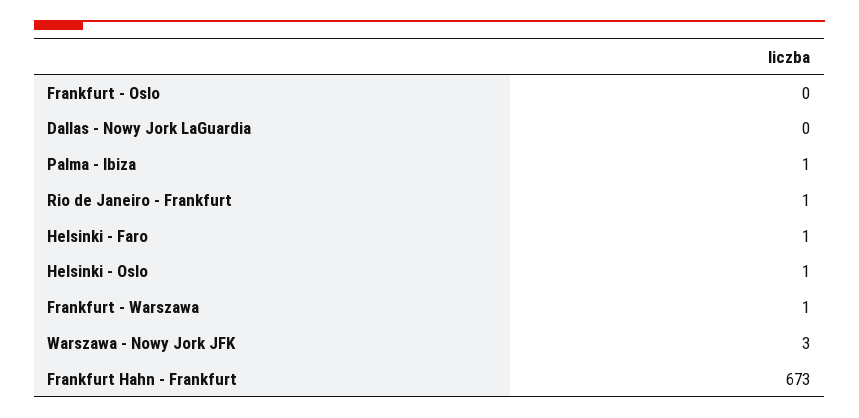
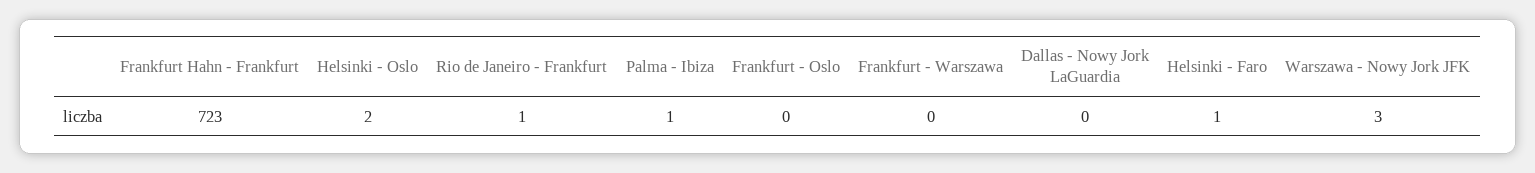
Helsinki - Oslo: 1 -> 2
Frankfurt - Warszawa: 1 -> 0
Frankfurt Hahn - Frankfurt: 673 -> 723

